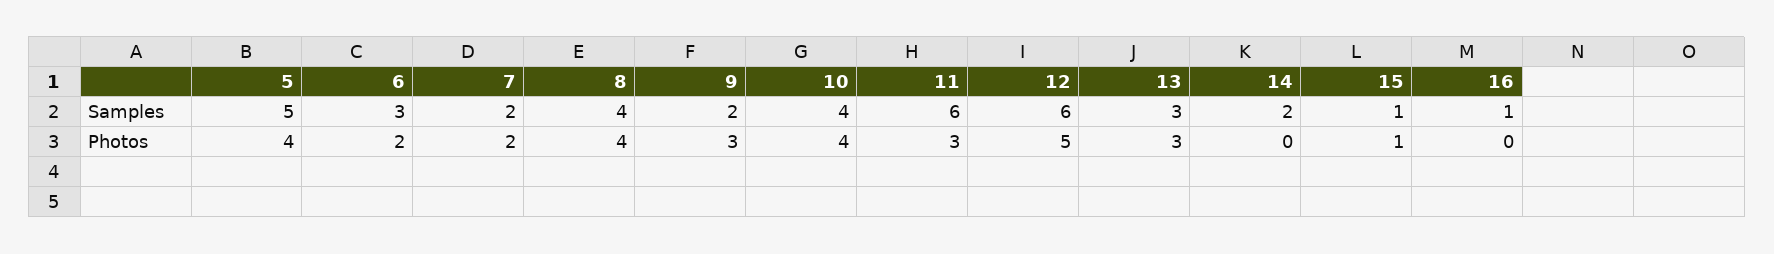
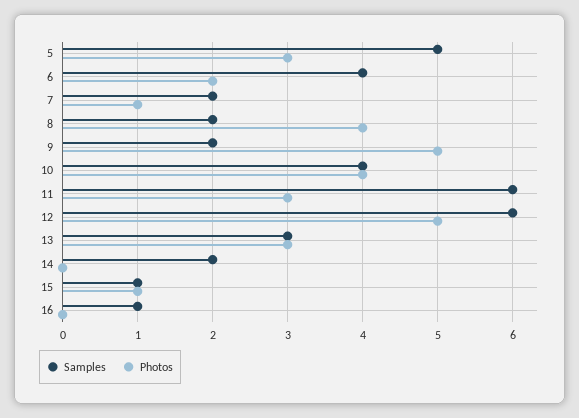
Samples, 6: 3 -> 4
Samples, 8: 4 -> 2
Photos, 5: 4 -> 3
Photos, 7: 2 -> 1
Photos, 9: 3 -> 5

